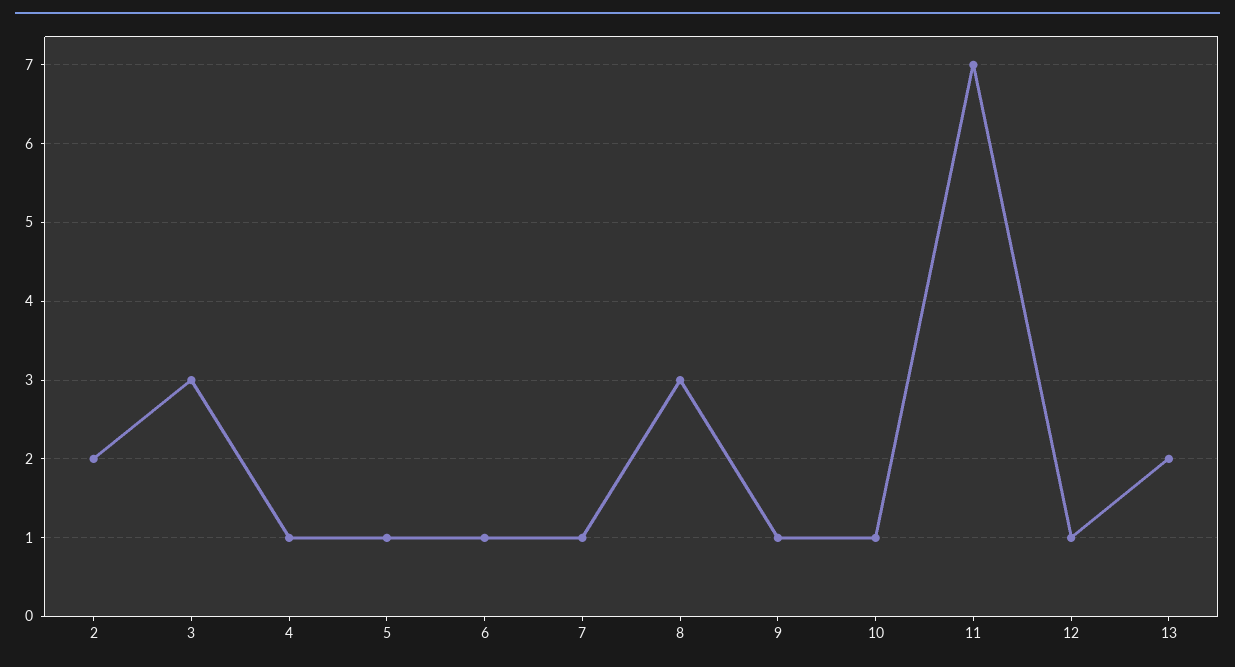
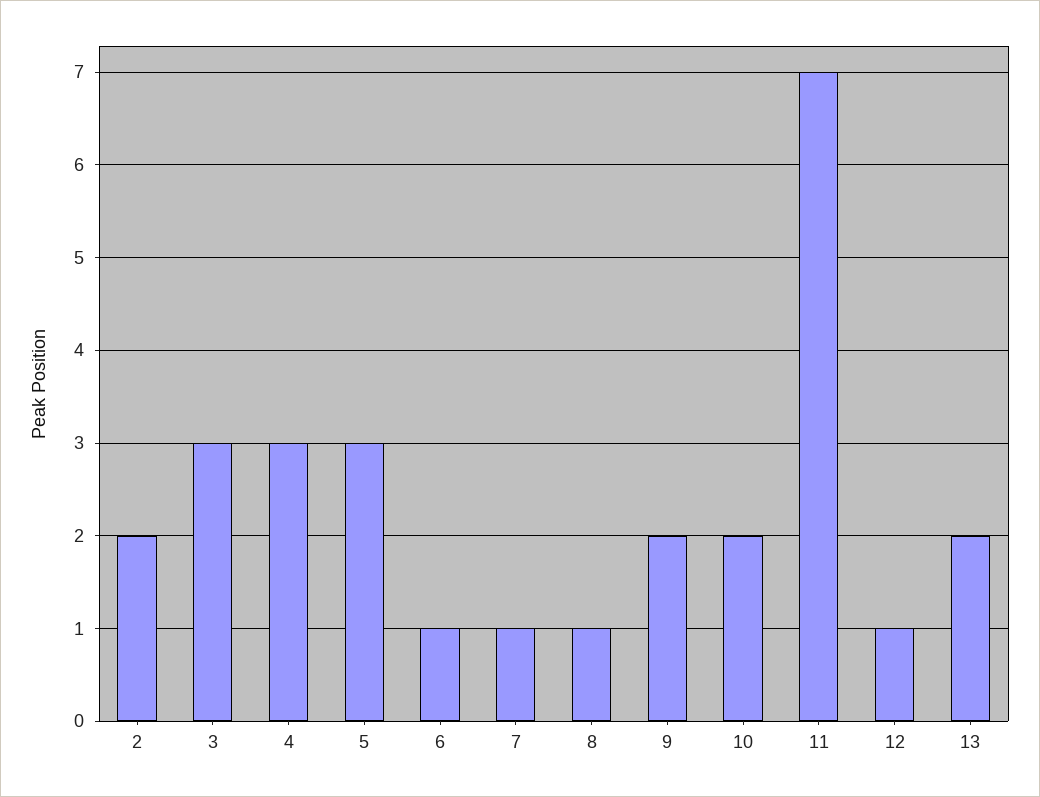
4: 1 -> 3
5: 1 -> 3
8: 3 -> 1
9: 1 -> 2
10: 1 -> 2

